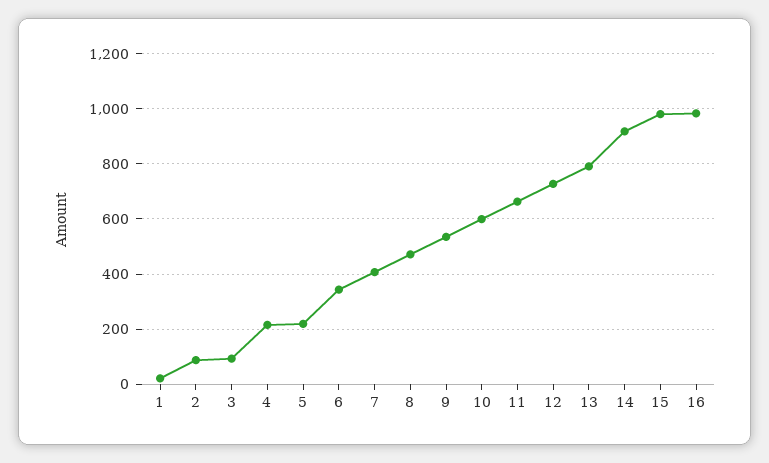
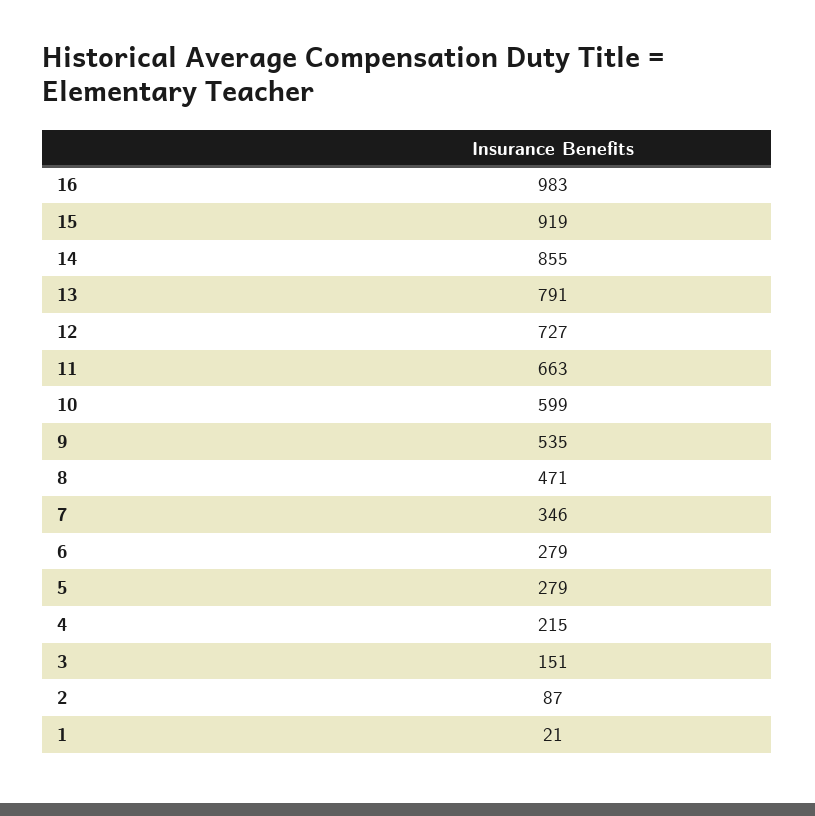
3: 100 -> 151
5: 225 -> 279
6: 350 -> 279
7: 400 -> 346
14: 925 -> 855
15: 975 -> 919

